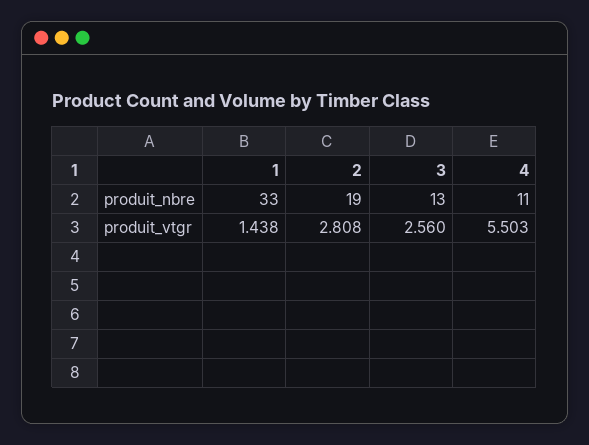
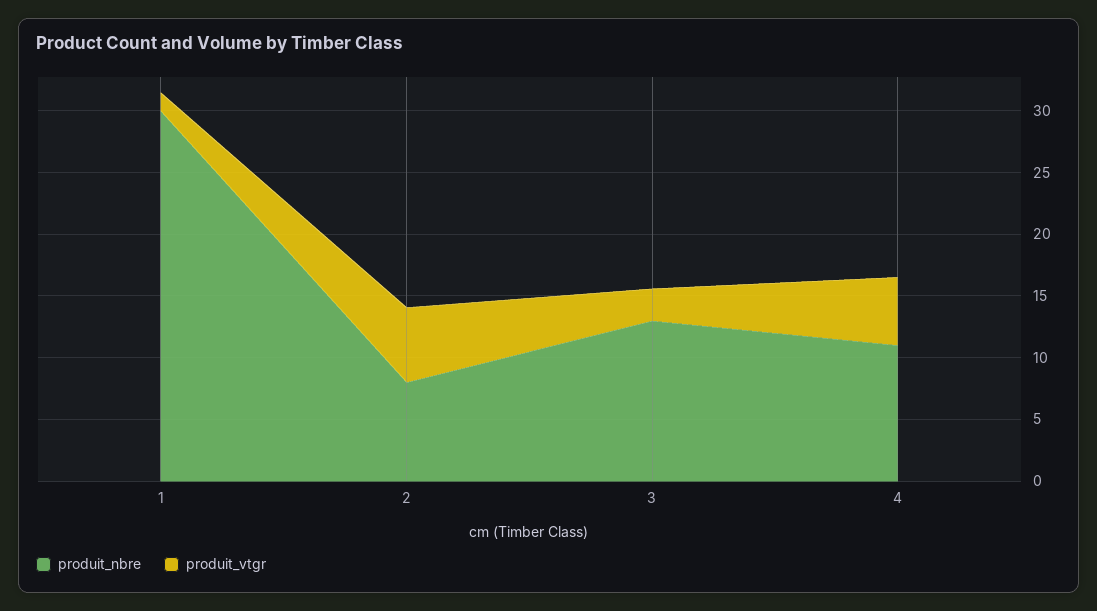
produit_nbre, 1: 33 -> 30
produit_nbre, 2: 19 -> 8
produit_vtgr, 2: 2.808 -> 6

